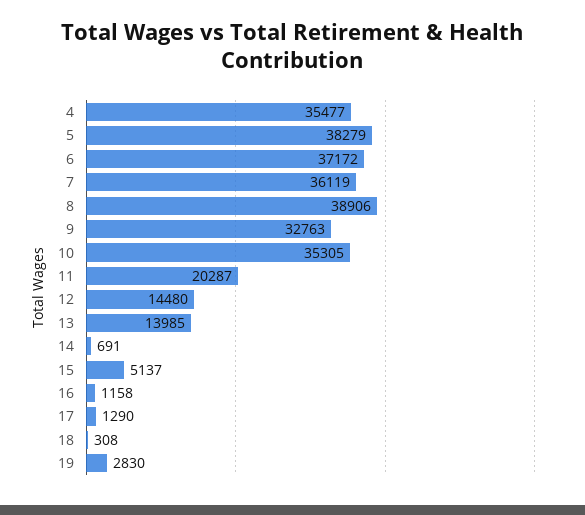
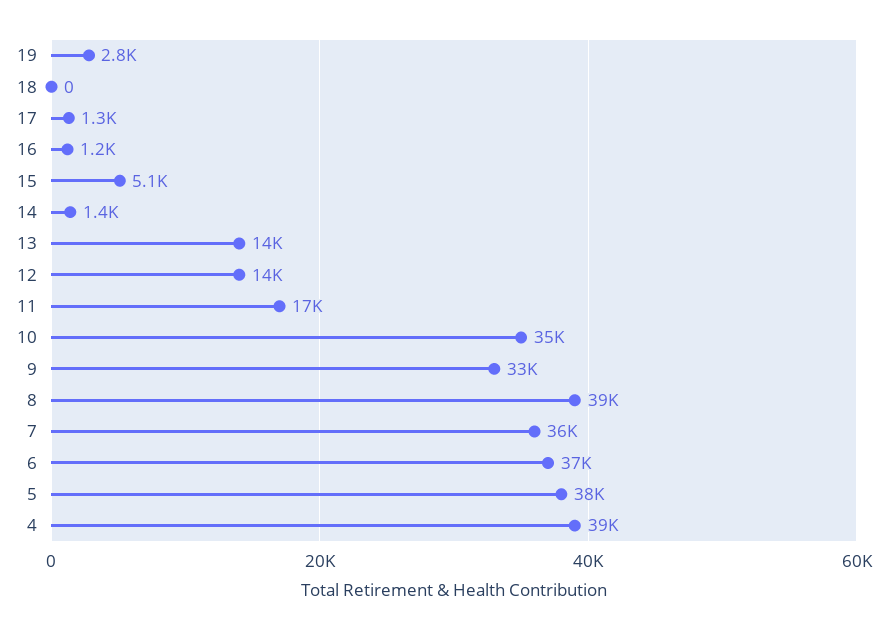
4: 35477 -> 39000
11: 20287 -> 17000
14: 691 -> 1400
18: 308 -> 0

